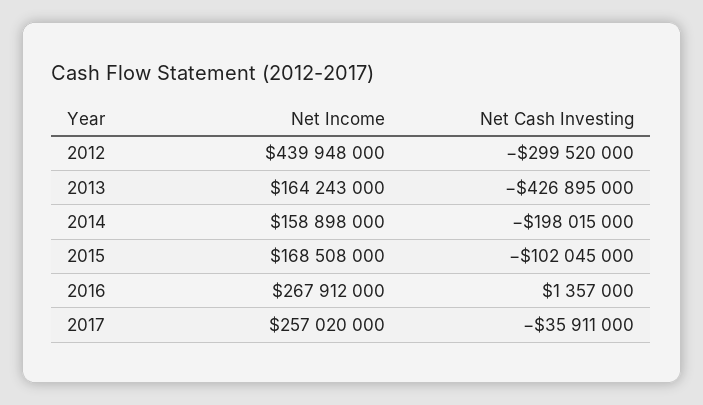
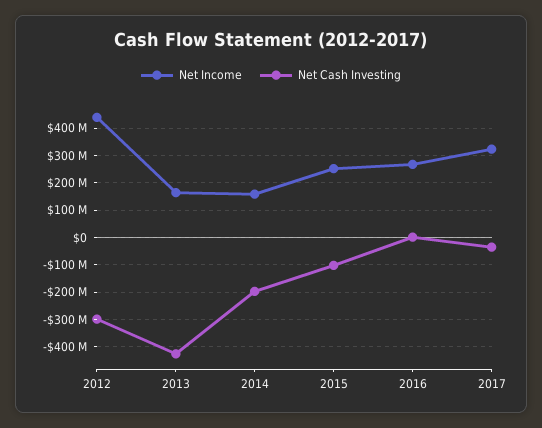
Net Income, 2015: 168508000 -> 250000000
Net Income, 2017: 257020000 -> 325000000

